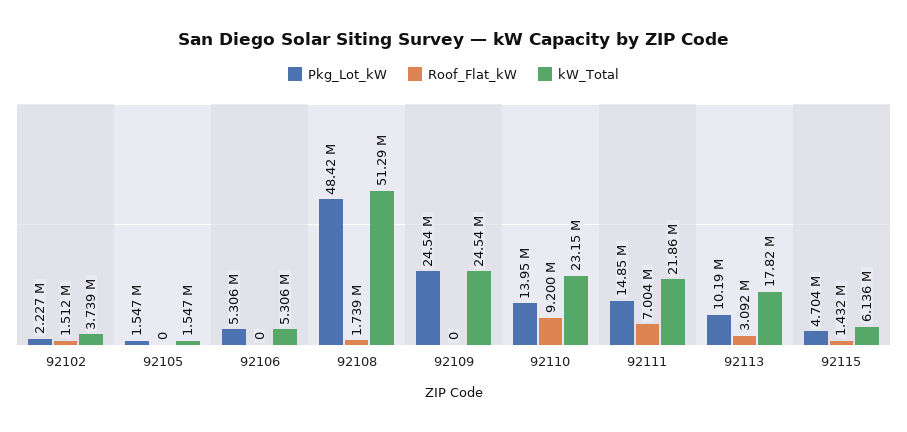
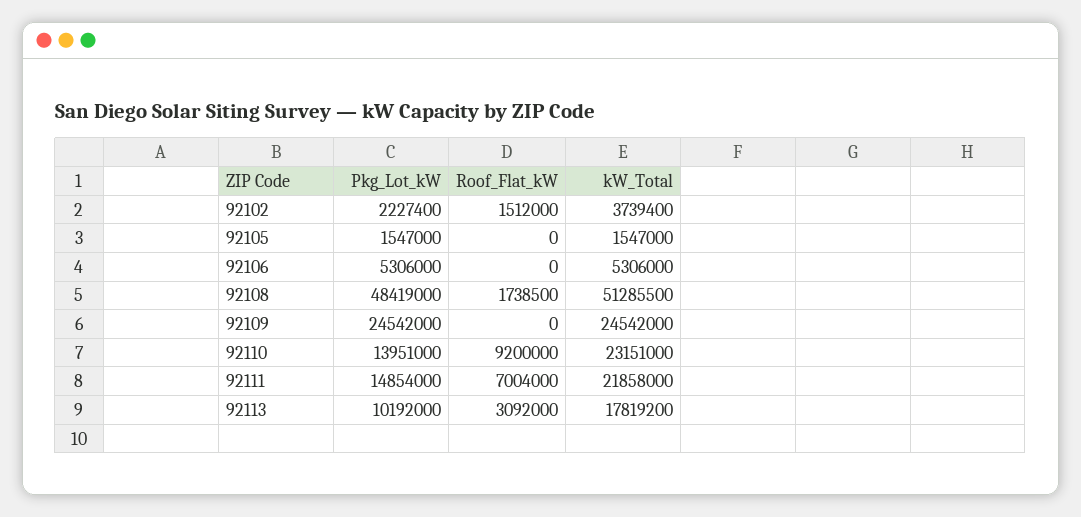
Pkg_Lot_kW, 92115: 4704000 -> none
Roof_Flat_kW, 92115: 1432000 -> none
kW_Total, 92115: 6136000 -> none

